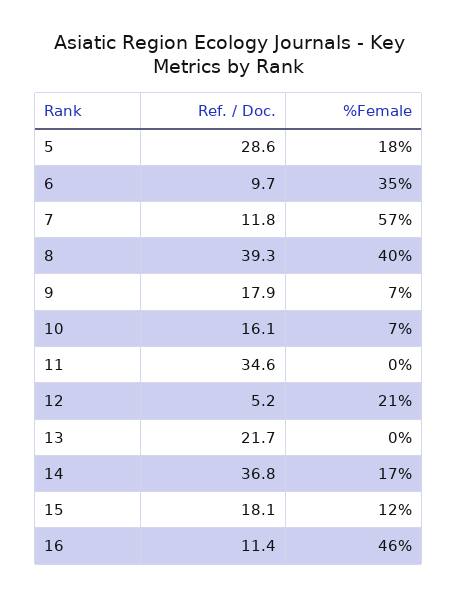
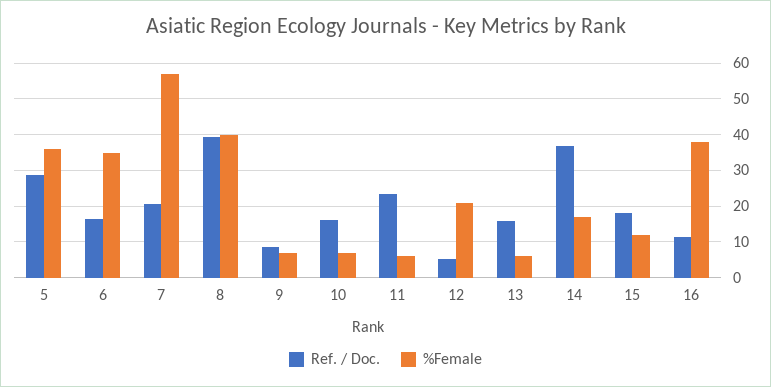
%Female, 5: 18 -> 36
Ref. / Doc., 6: 9.7 -> 16
Ref. / Doc., 7: 11.8 -> 20
Ref. / Doc., 9: 17.9 -> 8
Ref. / Doc., 11: 34.6 -> 24
%Female, 11: 0 -> 6
Ref. / Doc., 13: 21.7 -> 16
%Female, 13: 0 -> 6
%Female, 16: 46 -> 38

